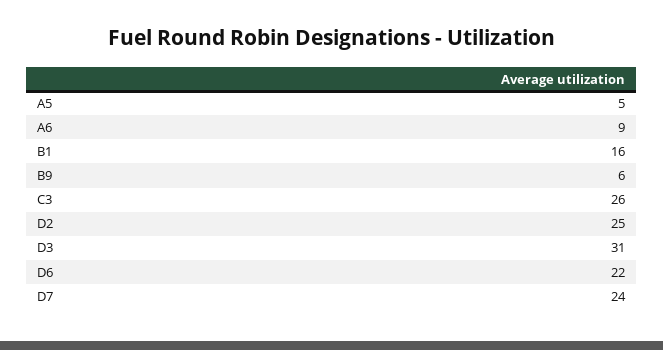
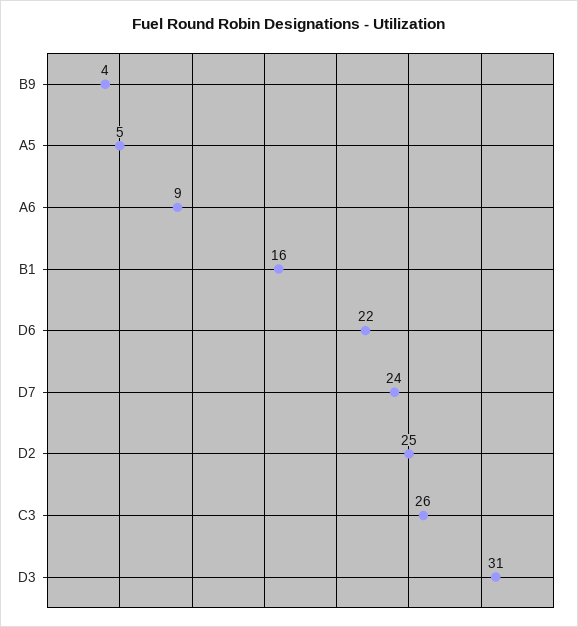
B9: 6 -> 4

